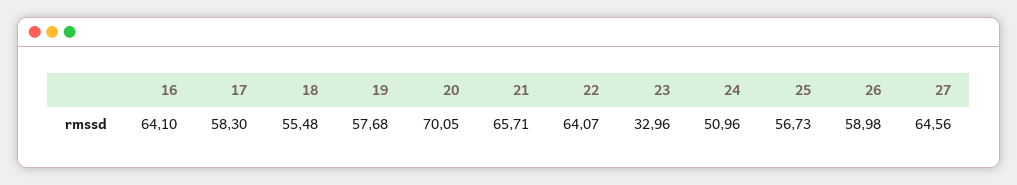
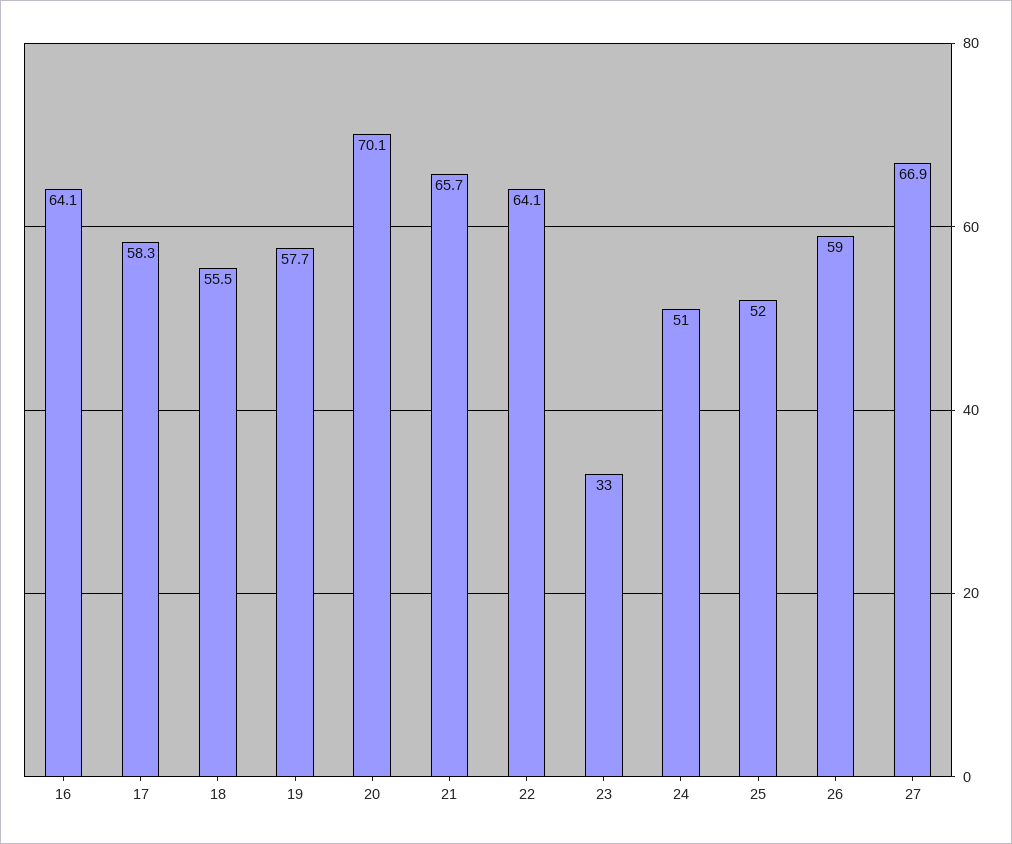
25: 56.73 -> 52
27: 64.56 -> 66.9

